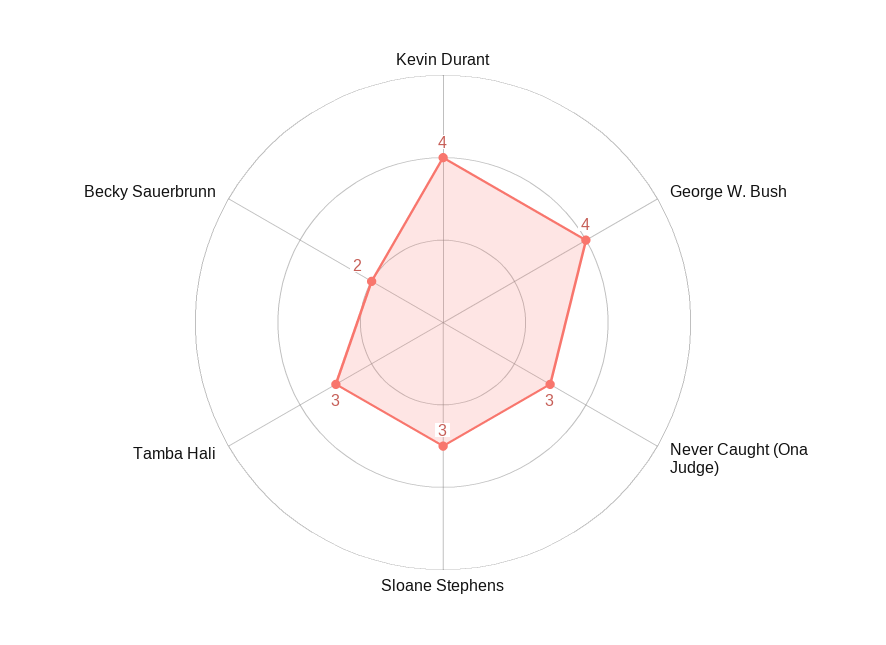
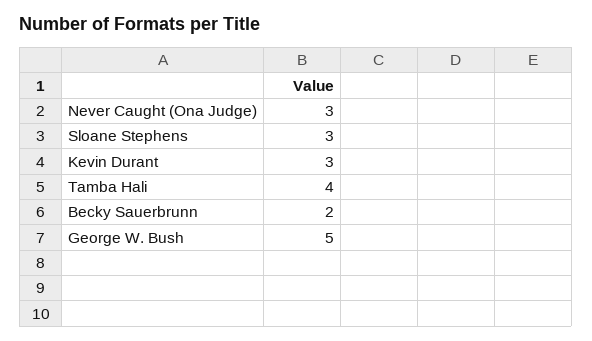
Kevin Durant: 4 -> 3
George W. Bush: 4 -> 5
Tamba Hali: 3 -> 4

